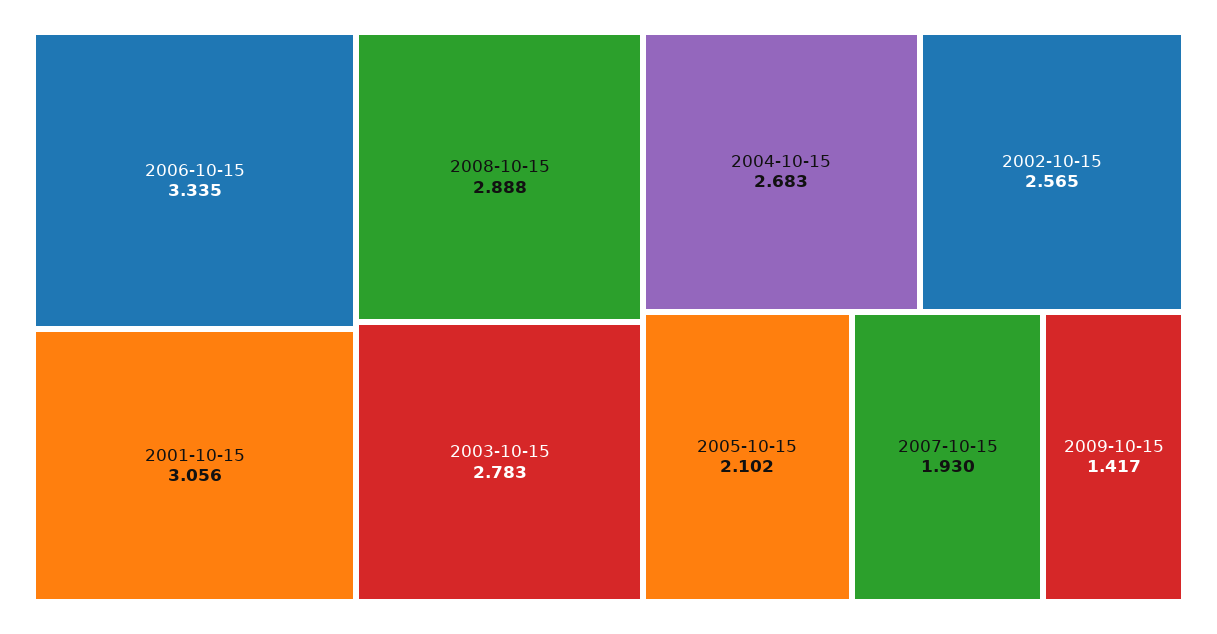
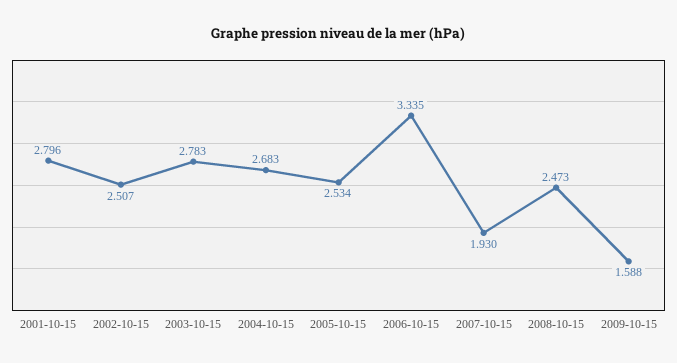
2001-10-15: 3.056 -> 2.796
2008-10-15: 2.888 -> 2.473
2002-10-15: 2.565 -> 2.507
2005-10-15: 2.102 -> 2.534
2009-10-15: 1.417 -> 1.588

